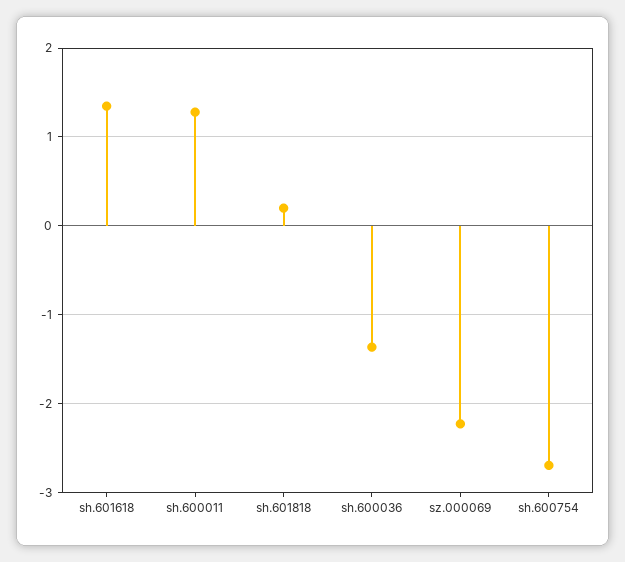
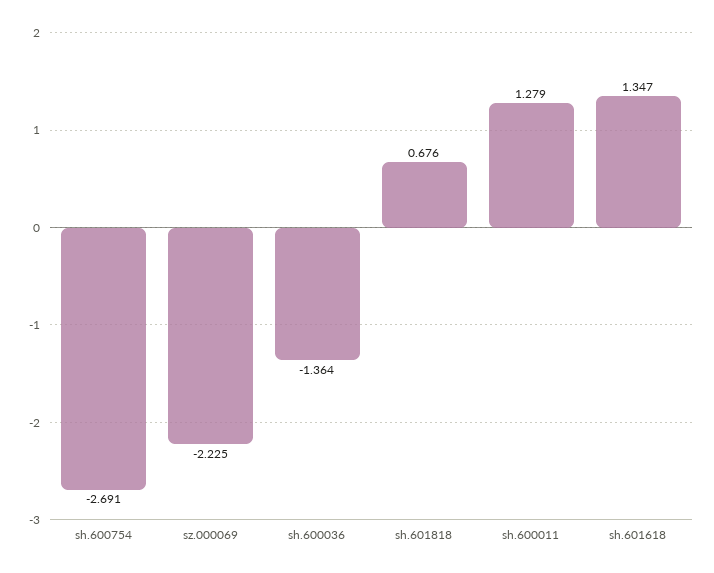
sh.601818: 0.2 -> 0.676

